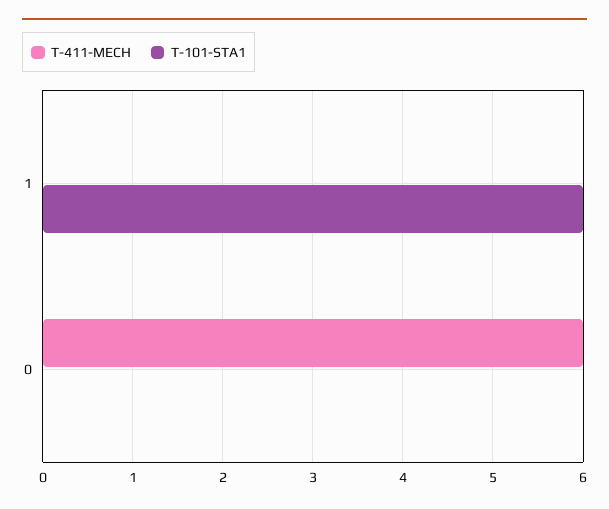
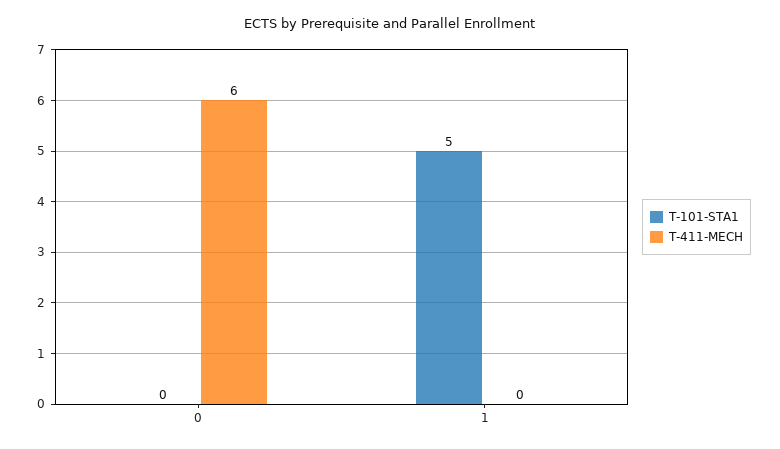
T-101-STA1, 1: 6 -> 5

